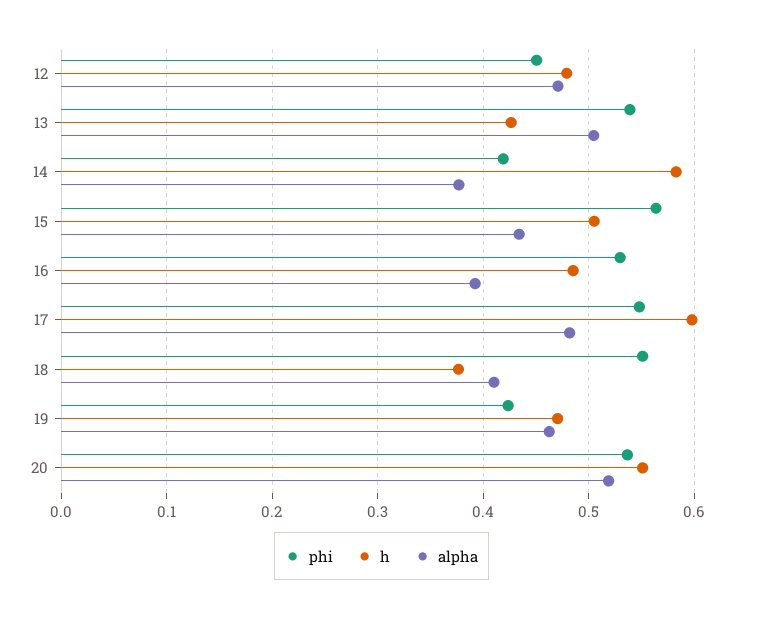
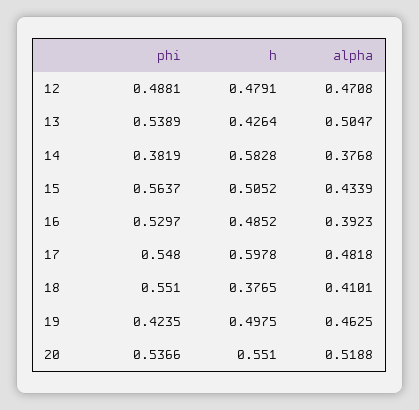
phi, 12: 0.45 -> 0.4881
phi, 14: 0.42 -> 0.3819
h, 19: 0.47 -> 0.4975

